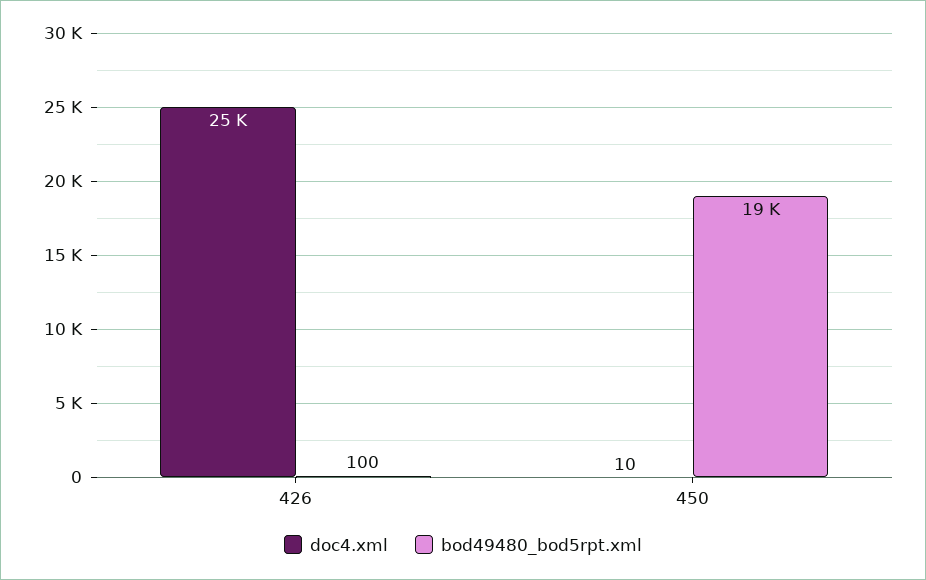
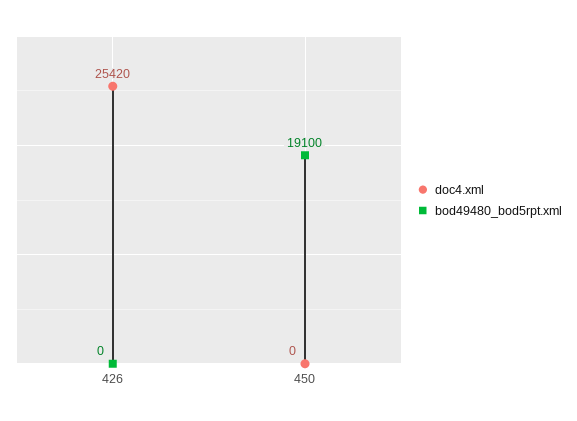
bod49480_bod5rpt.xml, 426: 100 -> 0
doc4.xml, 450: 10 -> 0

